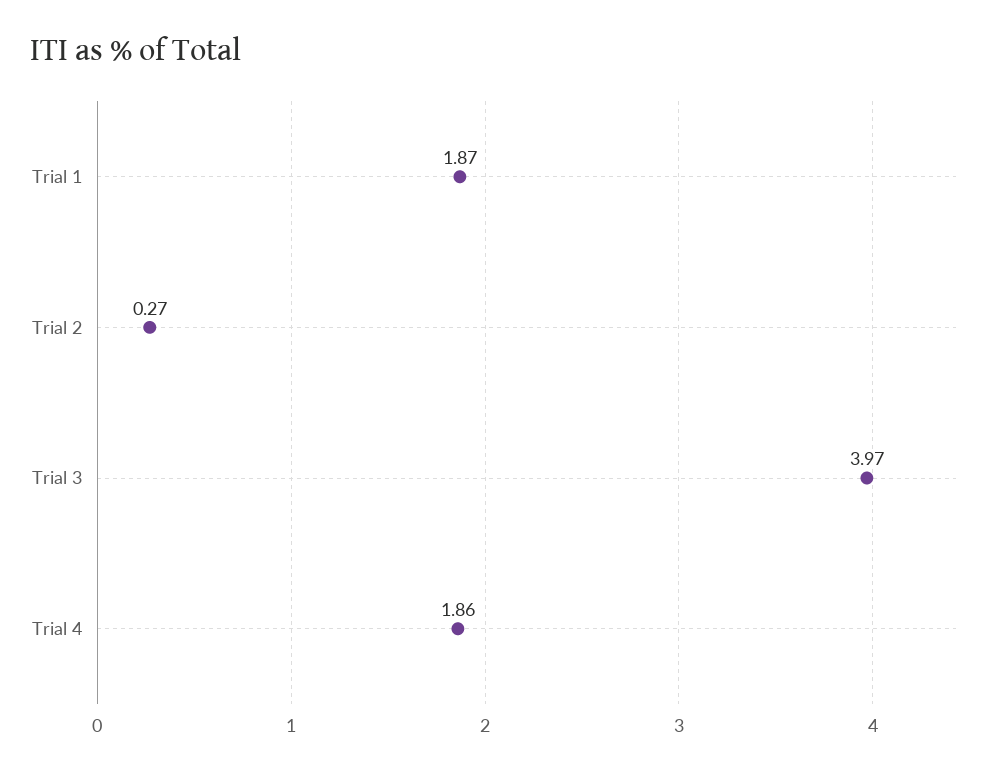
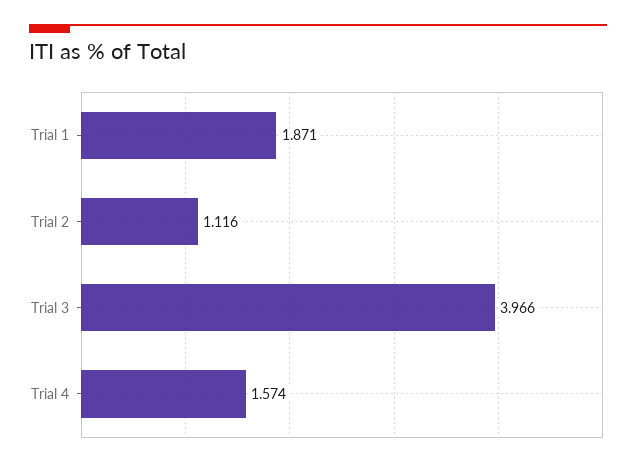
Trial 2: 0.27 -> 1.116
Trial 4: 1.86 -> 1.574

